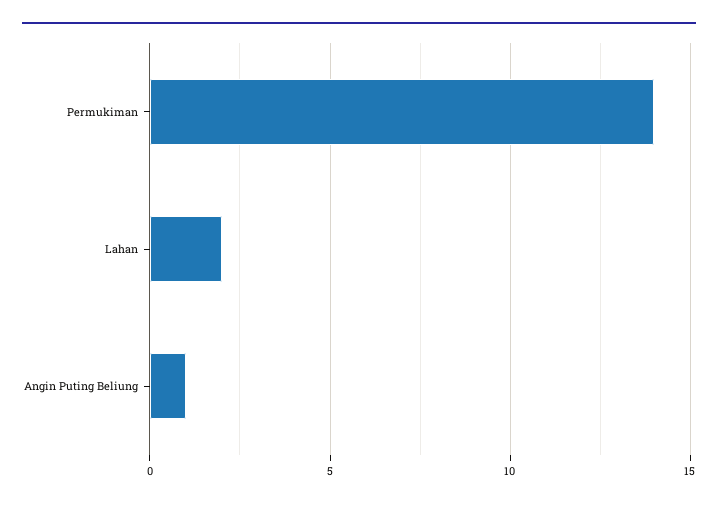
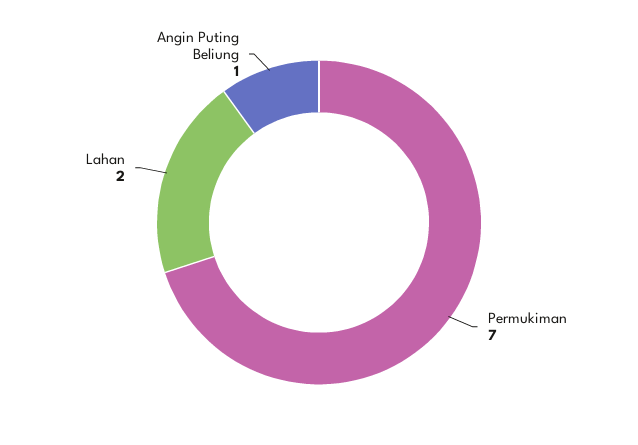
Permukiman: 14 -> 7

